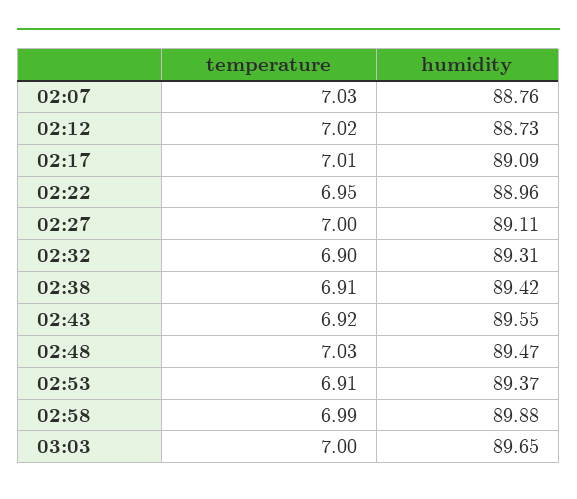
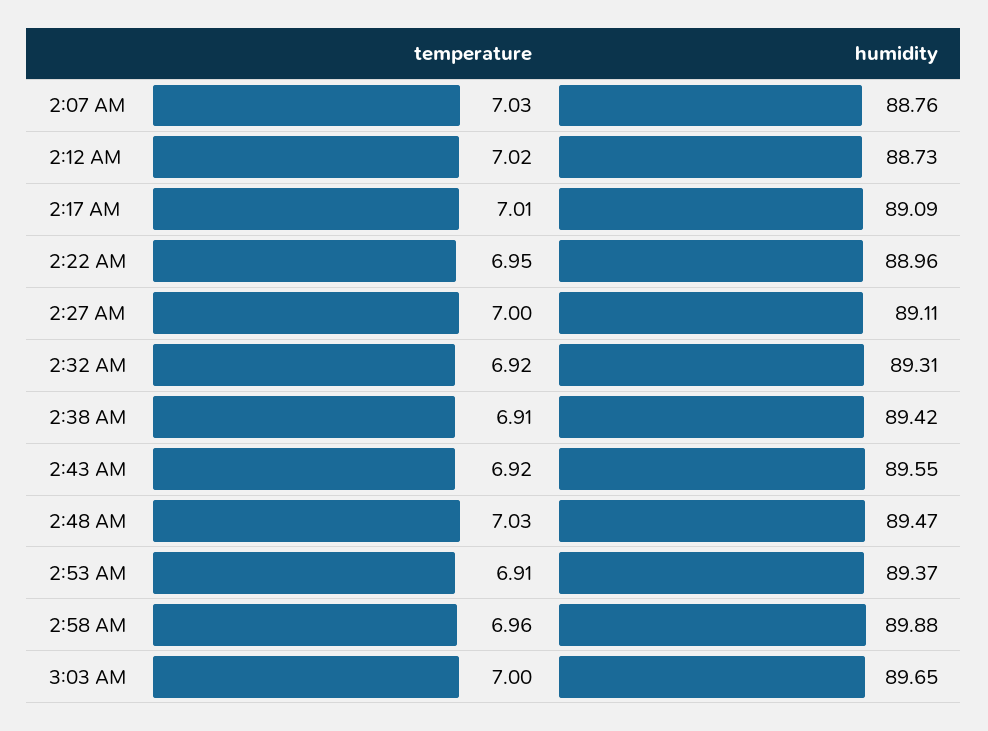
temperature, 02:32: 6.9 -> 6.92
temperature, 02:58: 6.99 -> 6.96

